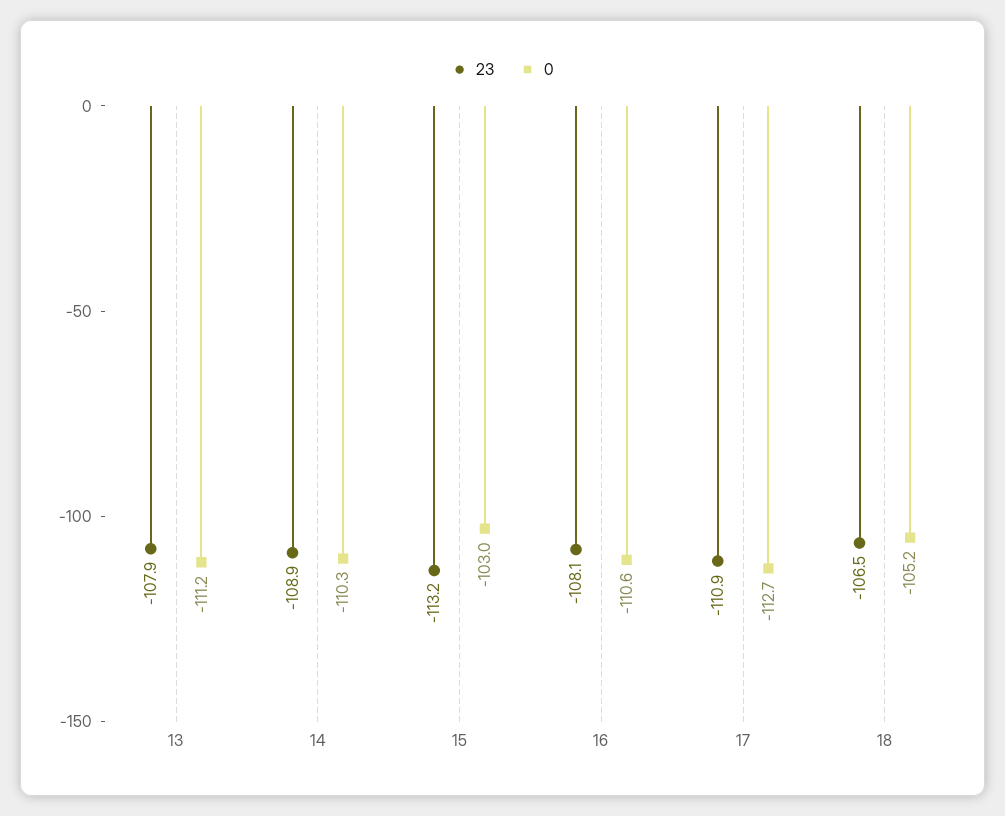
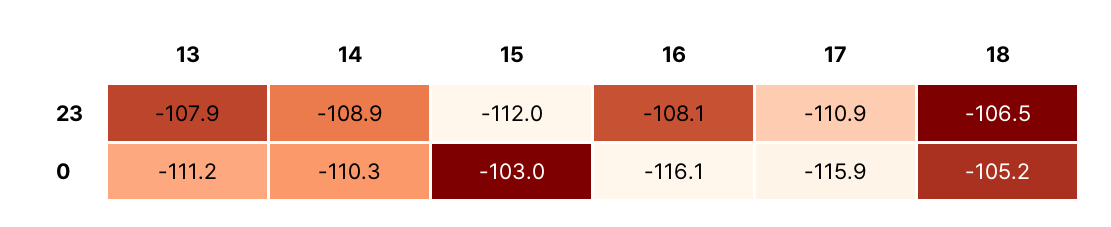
23, 15: -113.2 -> -112
0, 16: -110.6 -> -116.1
0, 17: -112.7 -> -115.9

